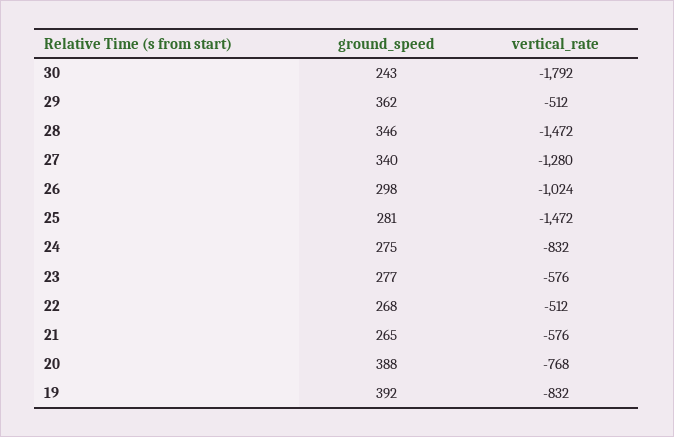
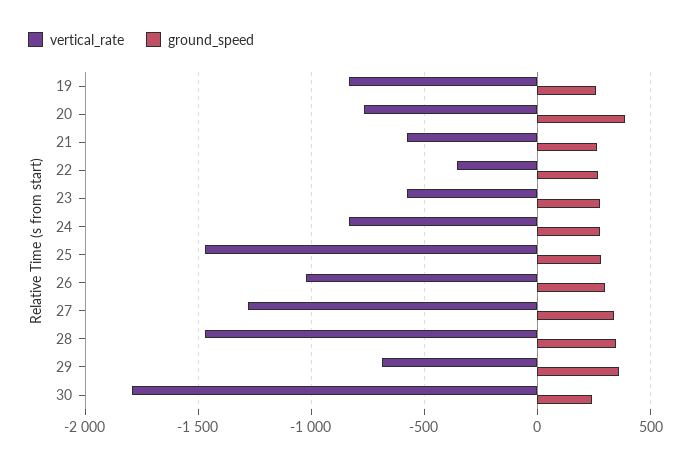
vertical_rate, 29: -512 -> -700
vertical_rate, 22: -512 -> -350
ground_speed, 19: 392 -> 250

